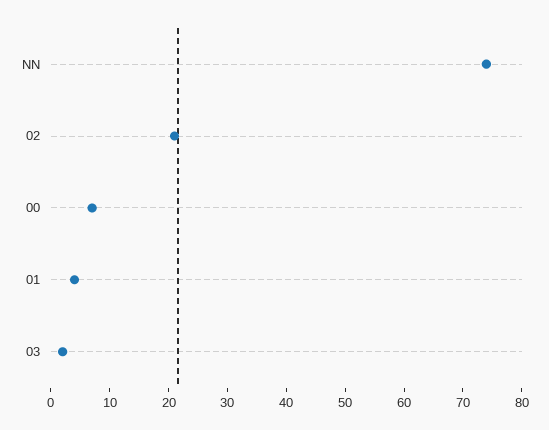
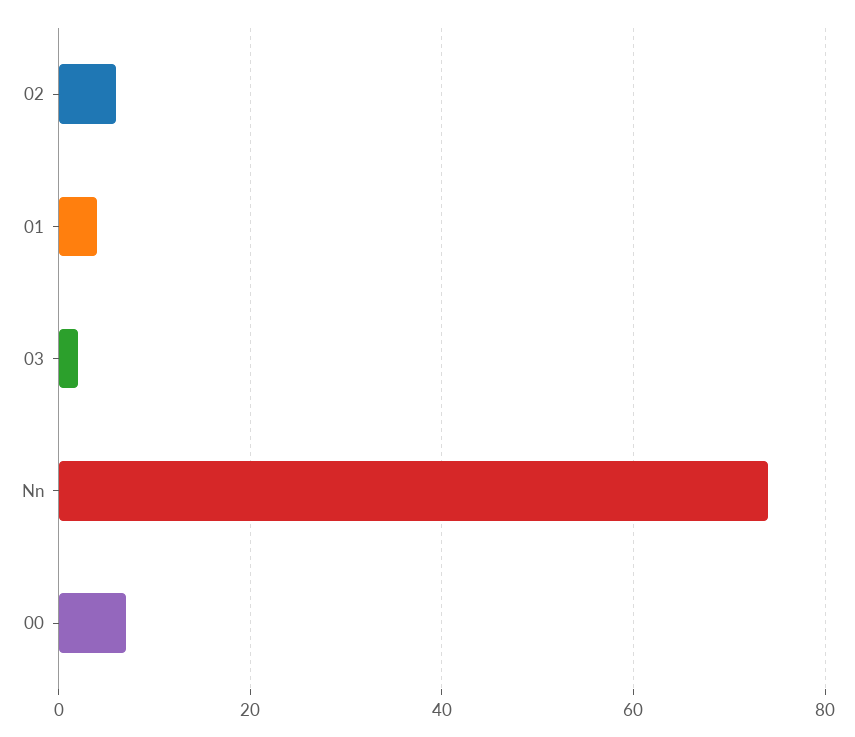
02: 20 -> 5

